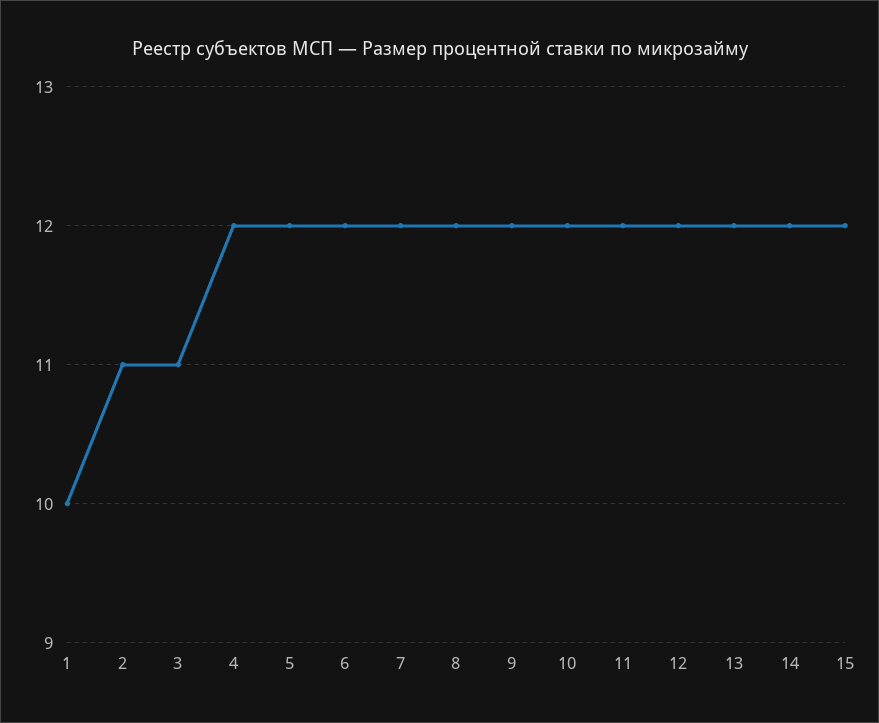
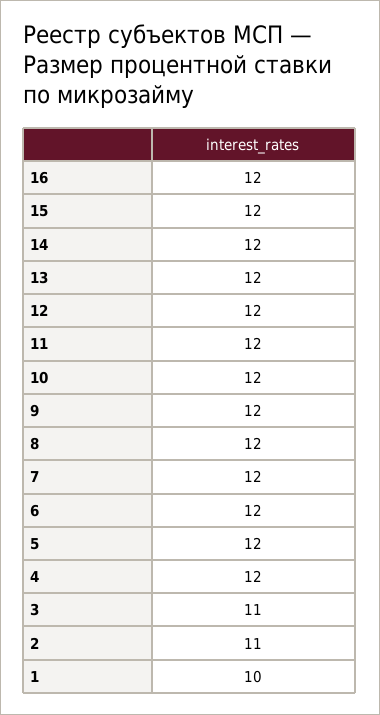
16: none -> 12

